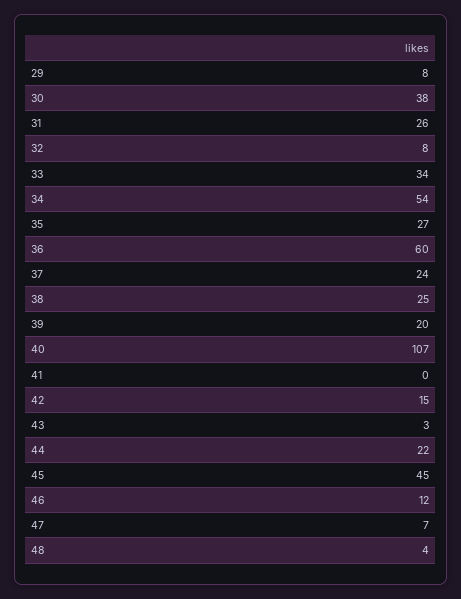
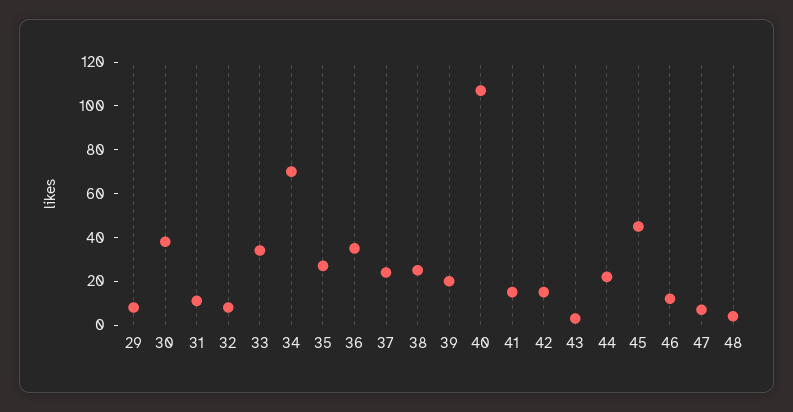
31: 26 -> 10
34: 54 -> 70
36: 60 -> 35
41: 0 -> 15

